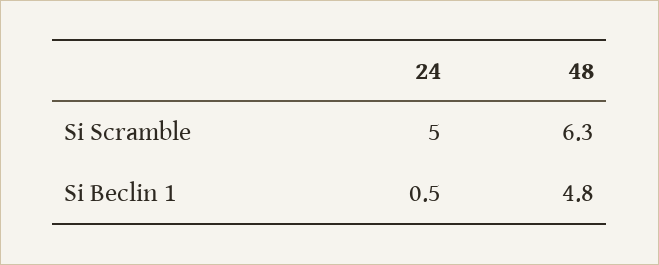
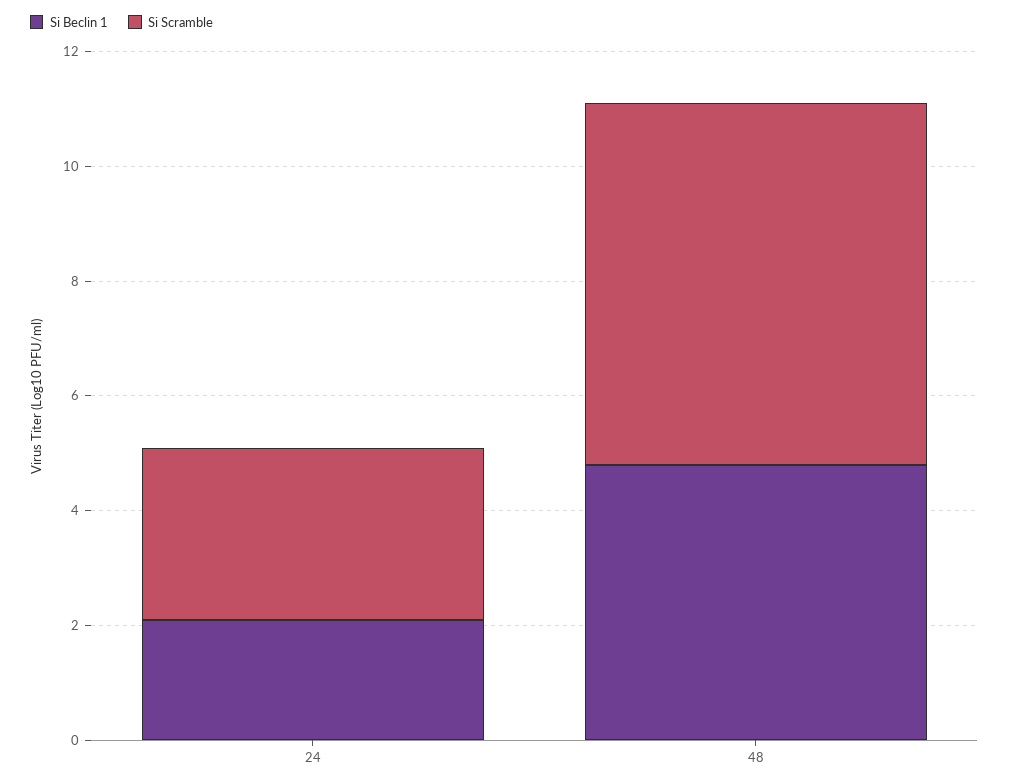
Si Scramble, 24: 5 -> 3
Si Beclin 1, 24: 0.5 -> 2

